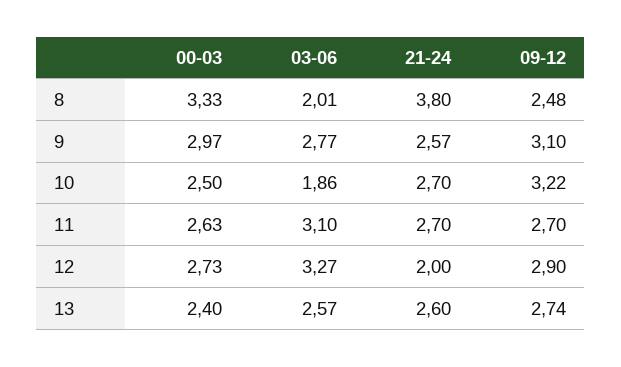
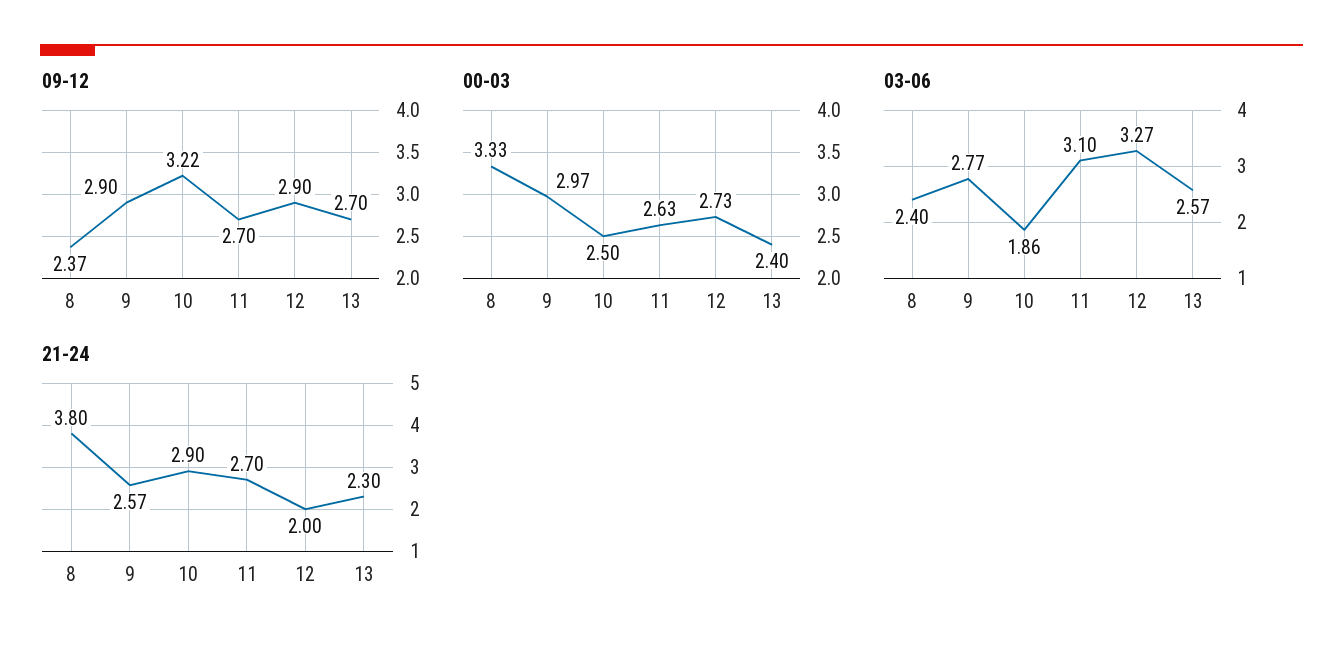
03-06, 8: 2.01 -> 2.4
09-12, 8: 2.48 -> 2.37
09-12, 9: 3.1 -> 2.9
21-24, 10: 2.7 -> 2.9
21-24, 13: 2.6 -> 2.3
09-12, 13: 2.74 -> 2.7

